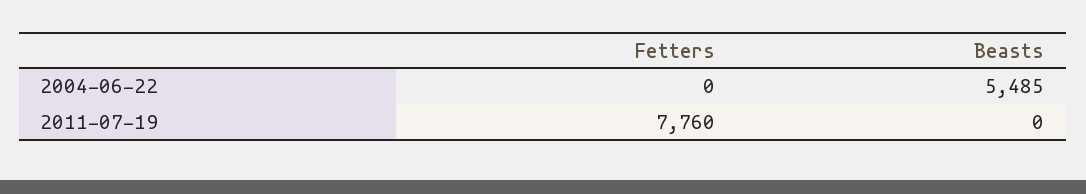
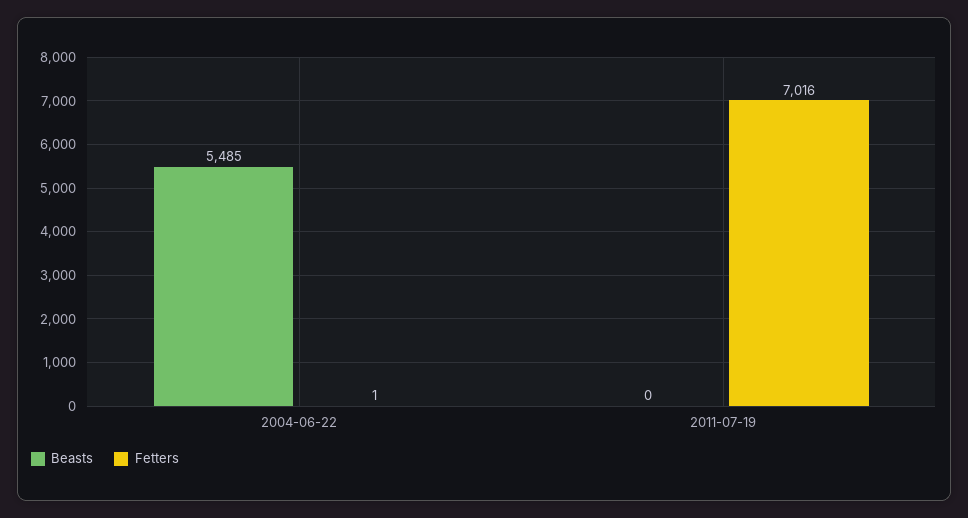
Fetters, 2004-06-22: 0 -> 1
Fetters, 2011-07-19: 7760 -> 7016

